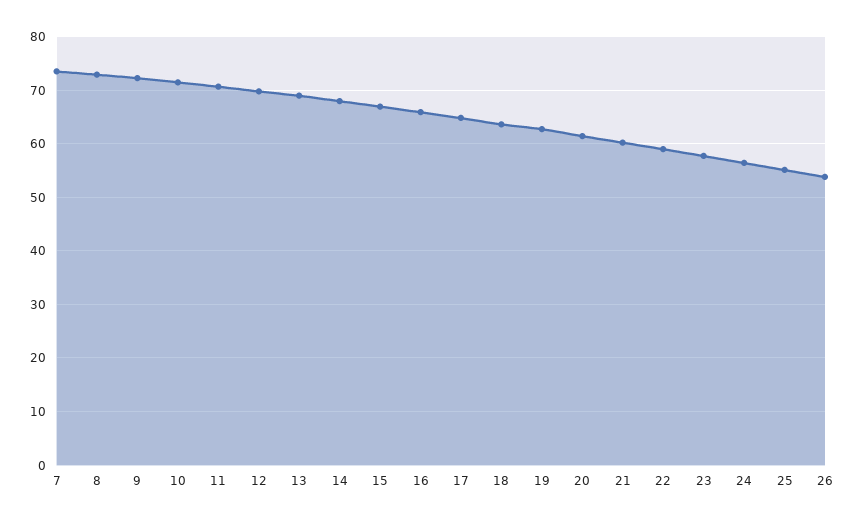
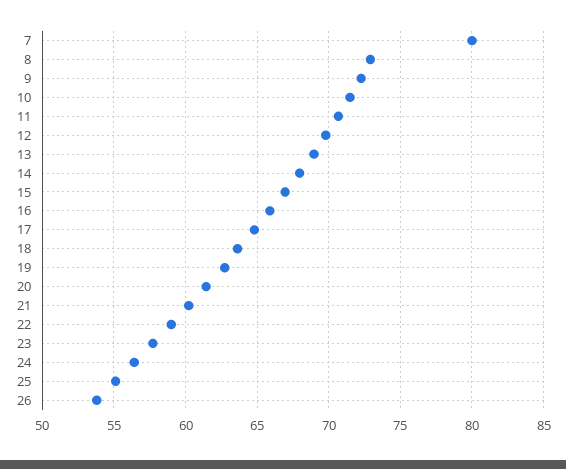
7: 74 -> 80

